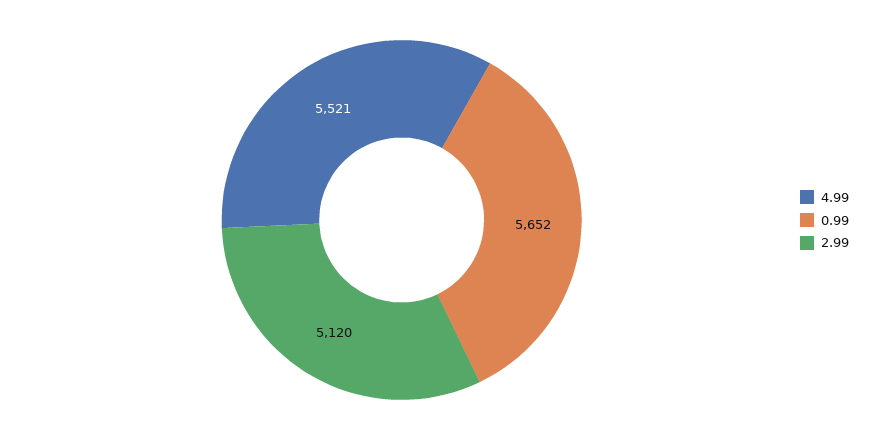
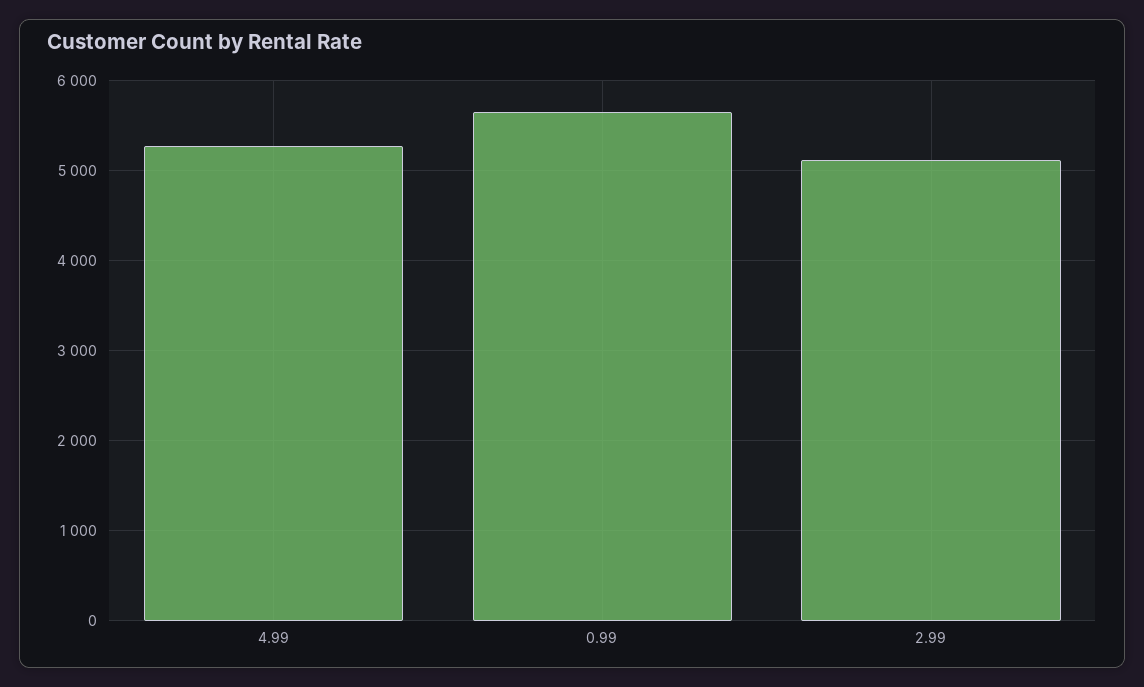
4.99: 5521 -> 5300

